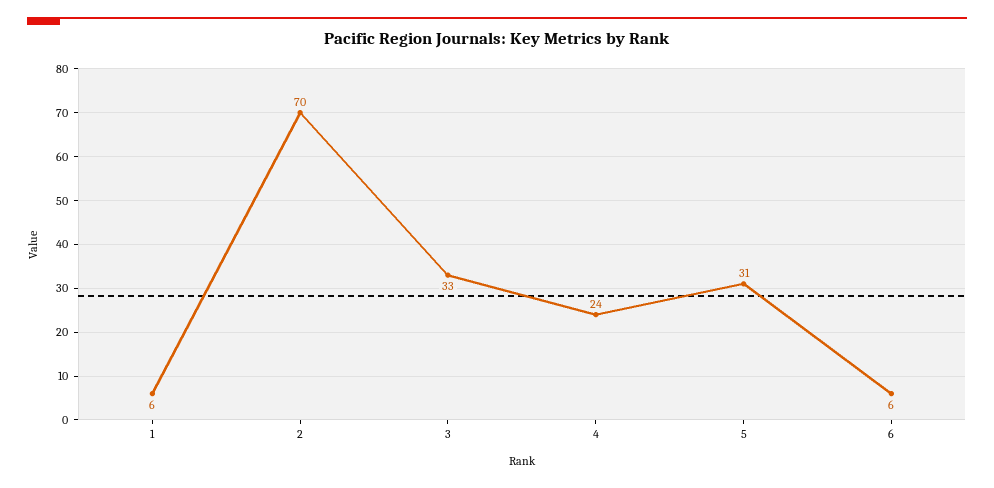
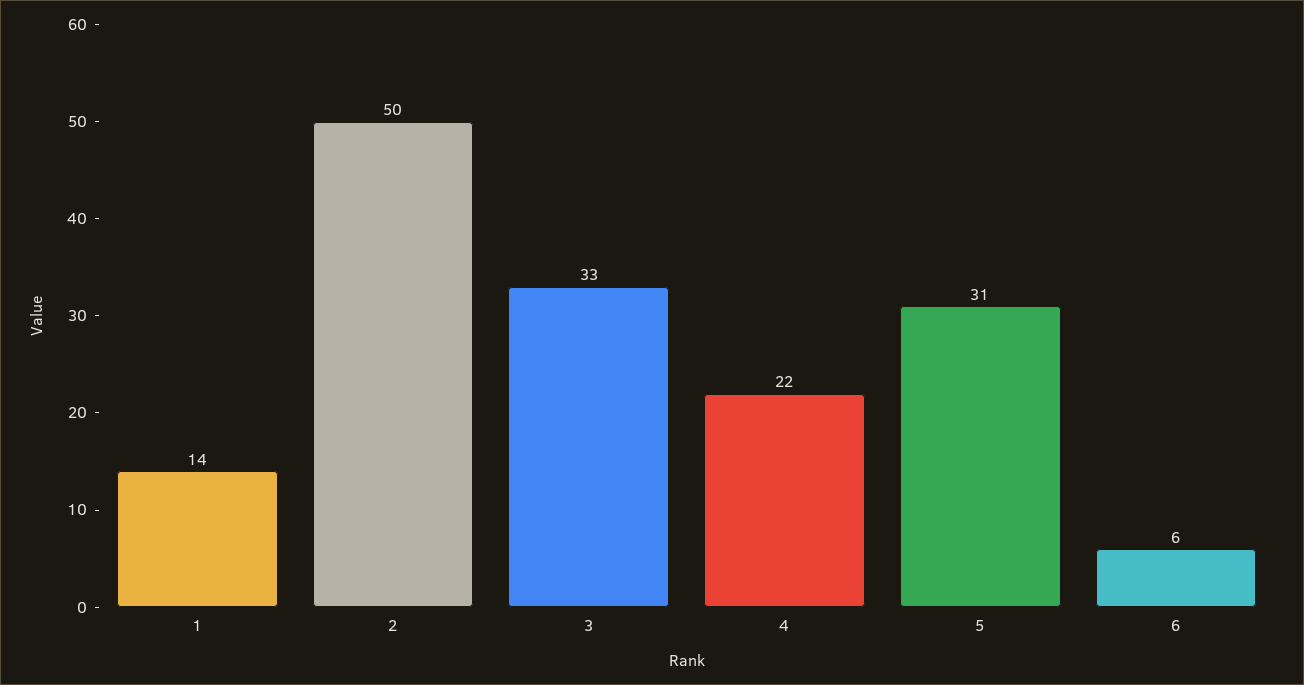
1: 6 -> 14
2: 70 -> 50
4: 24 -> 22

